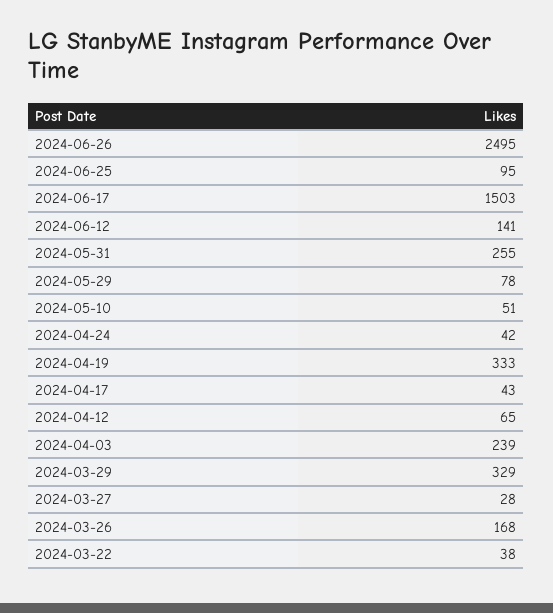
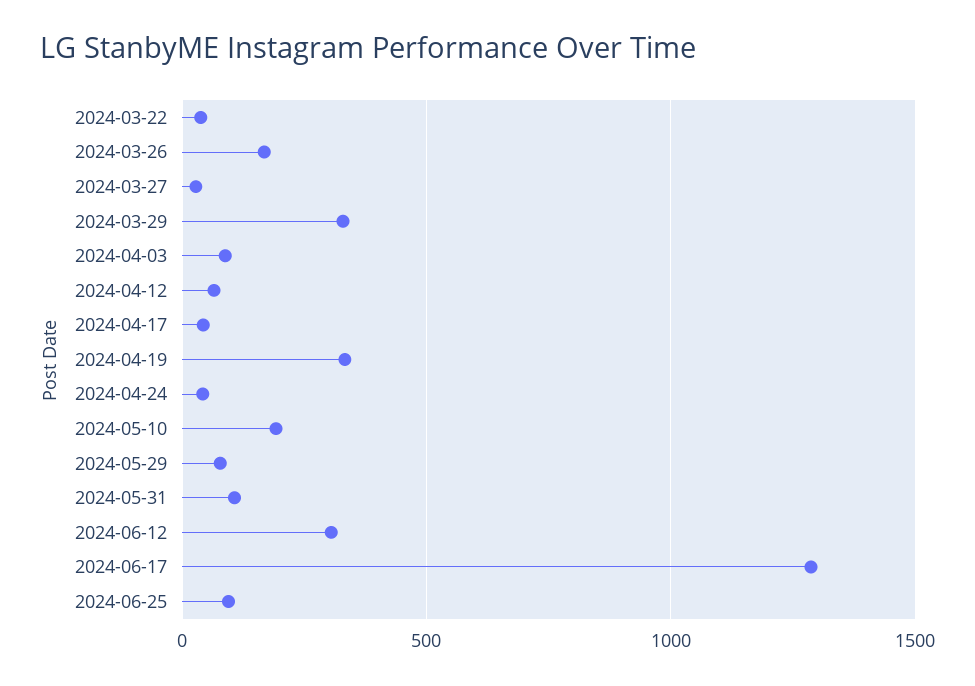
2024-06-26: 2495 -> none
2024-06-17: 1503 -> 1300
2024-06-12: 141 -> 300
2024-05-31: 255 -> 100
2024-05-10: 51 -> 200
2024-04-03: 239 -> 100

